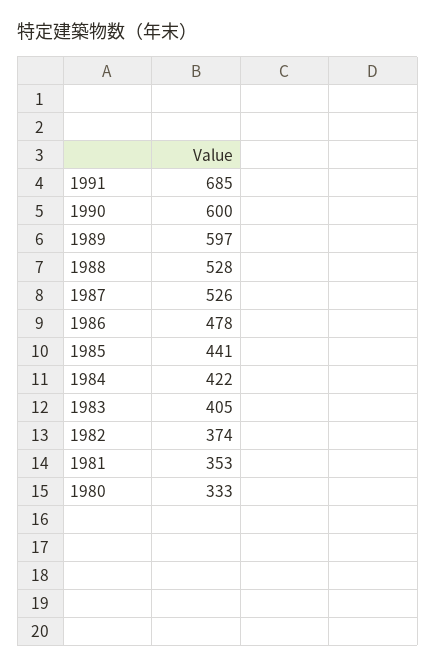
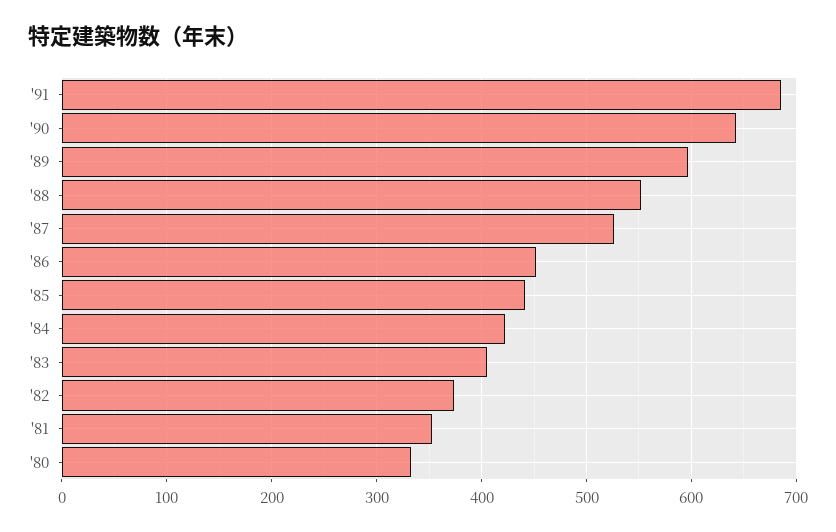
1990: 600 -> 640
1988: 528 -> 550
1986: 478 -> 450

